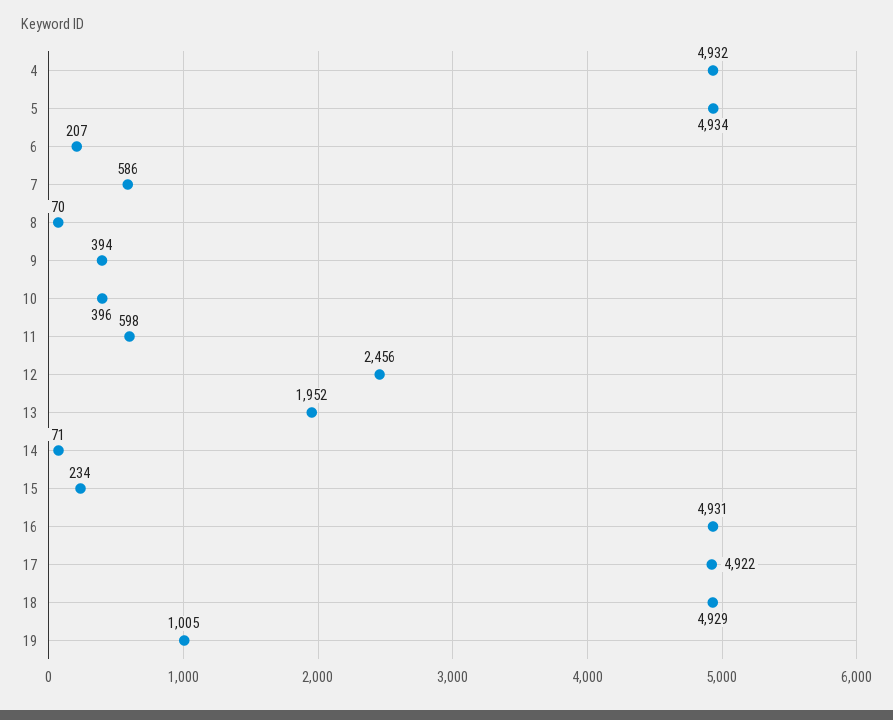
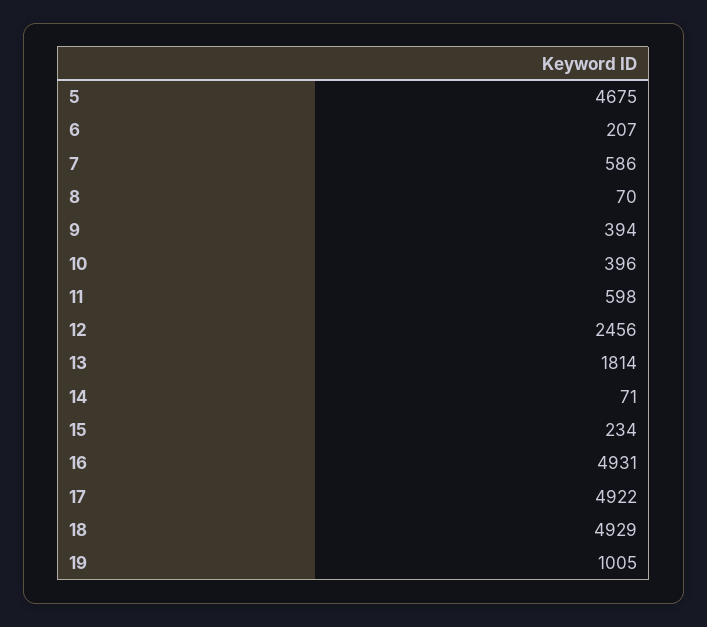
4: 4932 -> none
5: 4934 -> 4675
13: 1952 -> 1814

